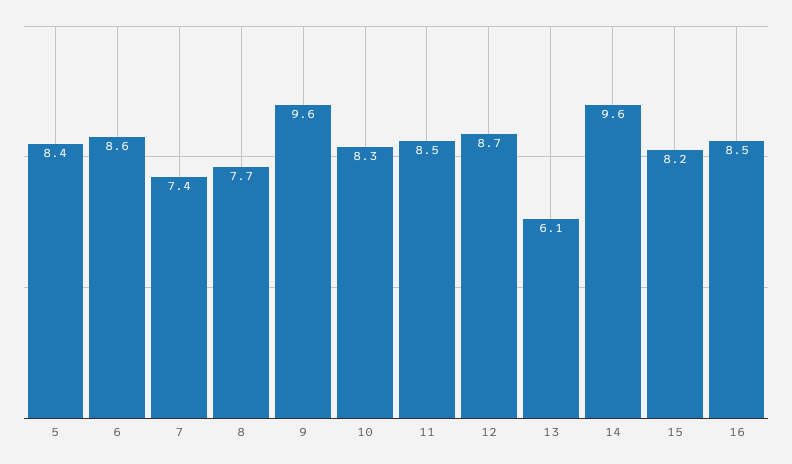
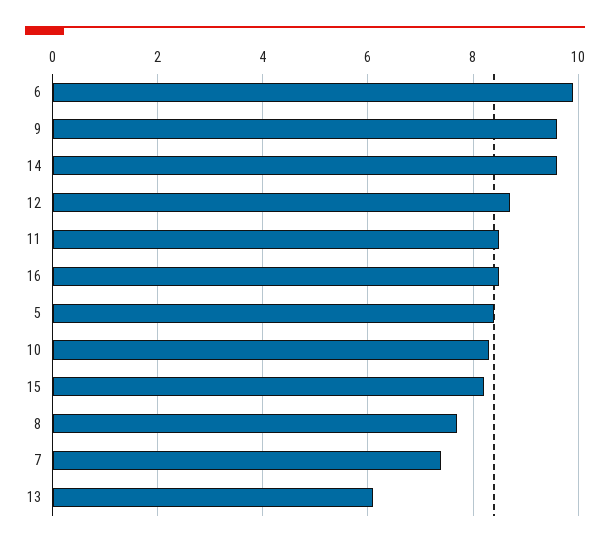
6: 8.6 -> 10

